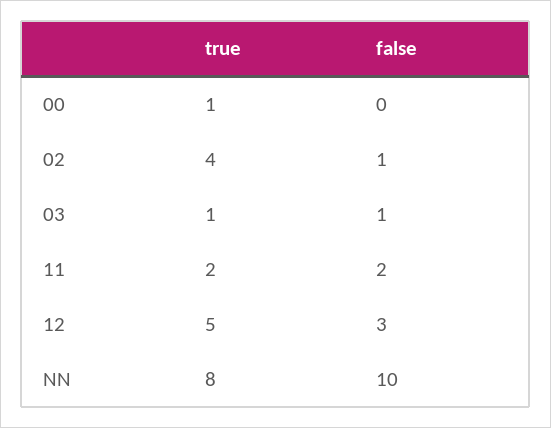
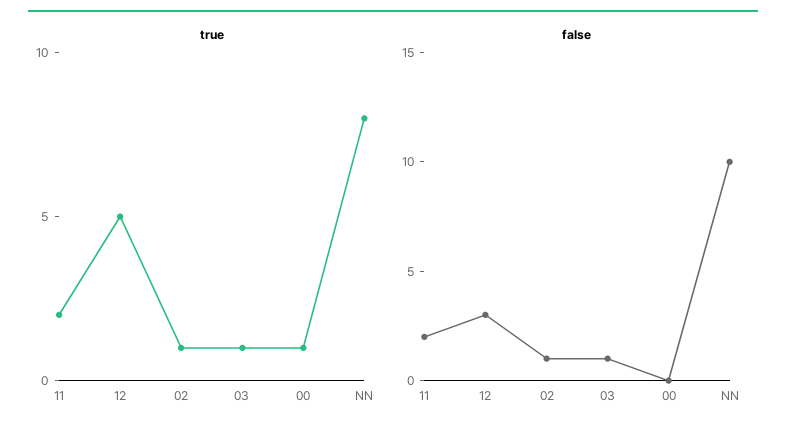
true, 02: 4 -> 1

